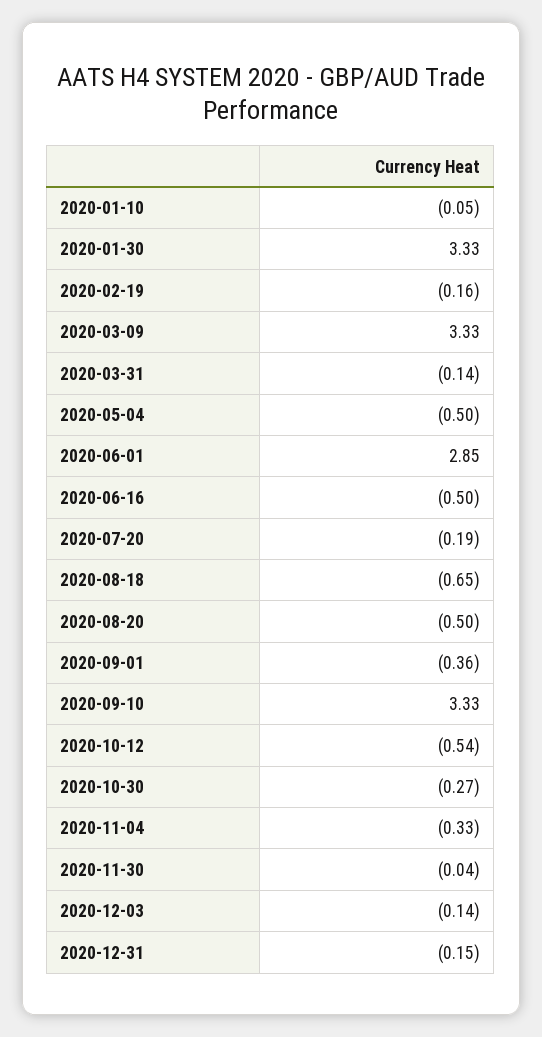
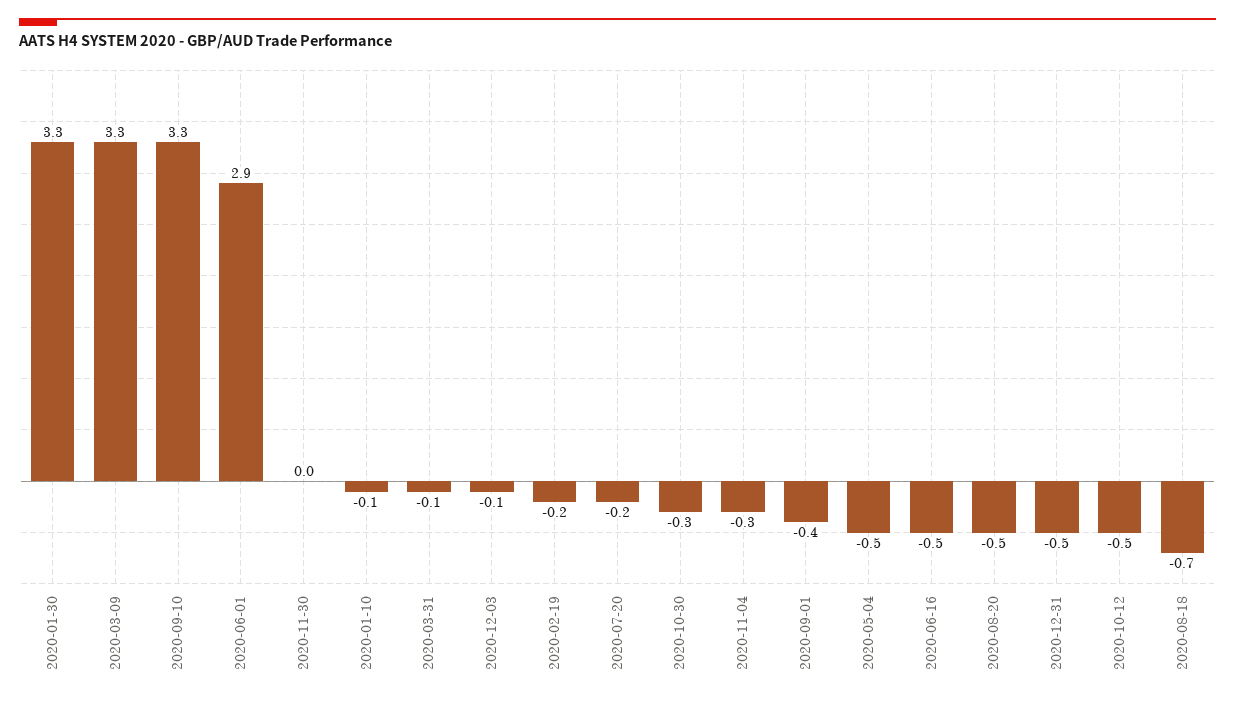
2020-12-31: -0.15 -> -0.5

